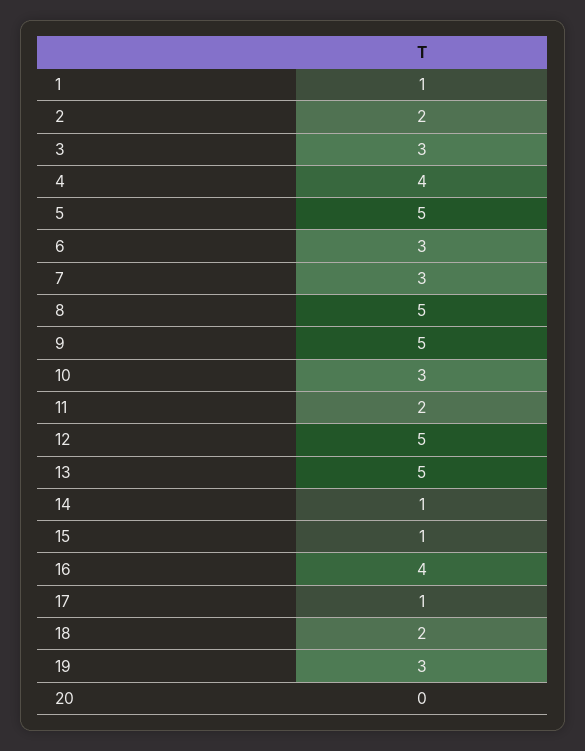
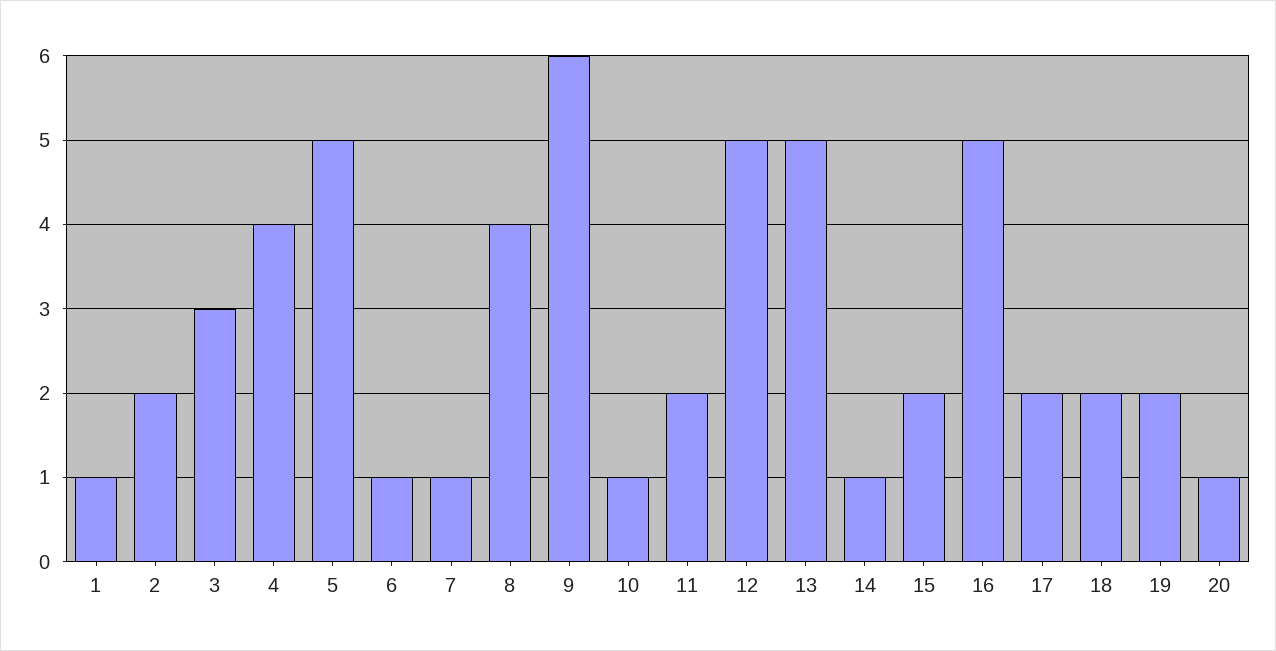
6: 3 -> 1
7: 3 -> 1
8: 5 -> 4
9: 5 -> 6
10: 3 -> 1
15: 1 -> 2
16: 4 -> 5
17: 1 -> 2
19: 3 -> 2
20: 0 -> 1

